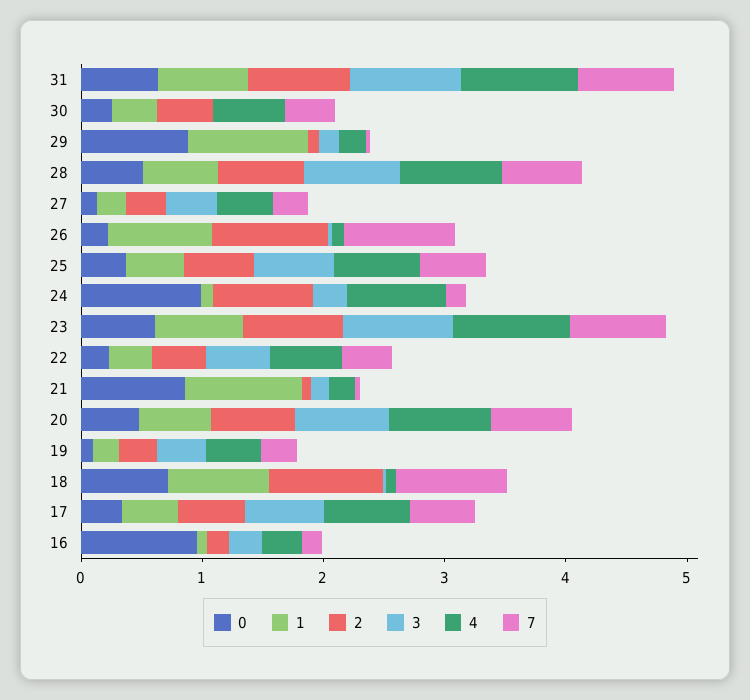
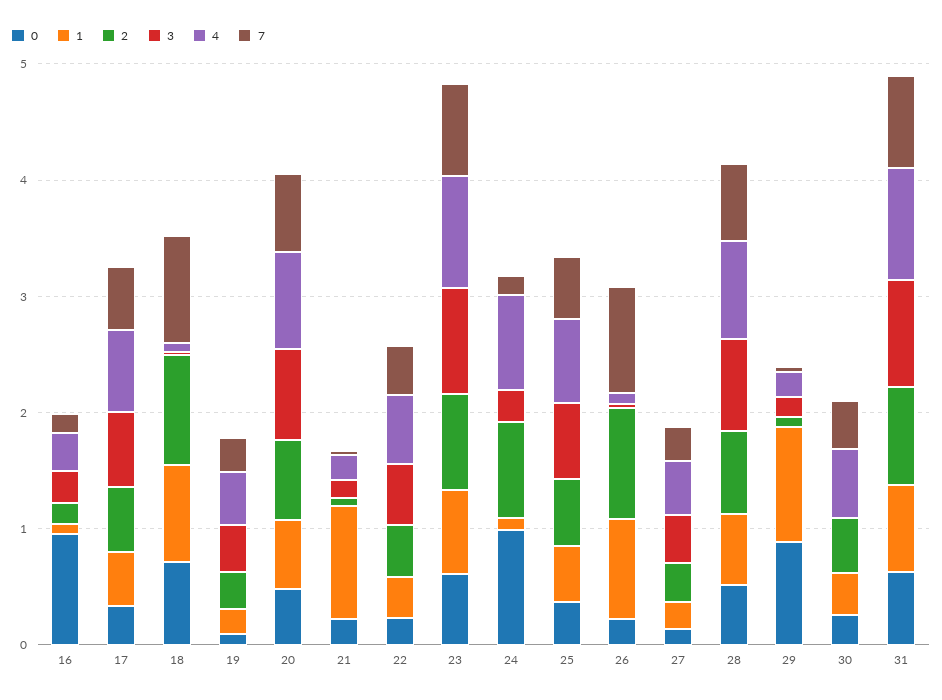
0, 21: 0.8 -> 0.2

